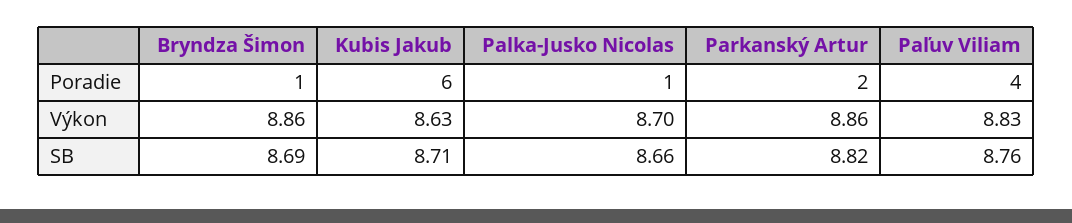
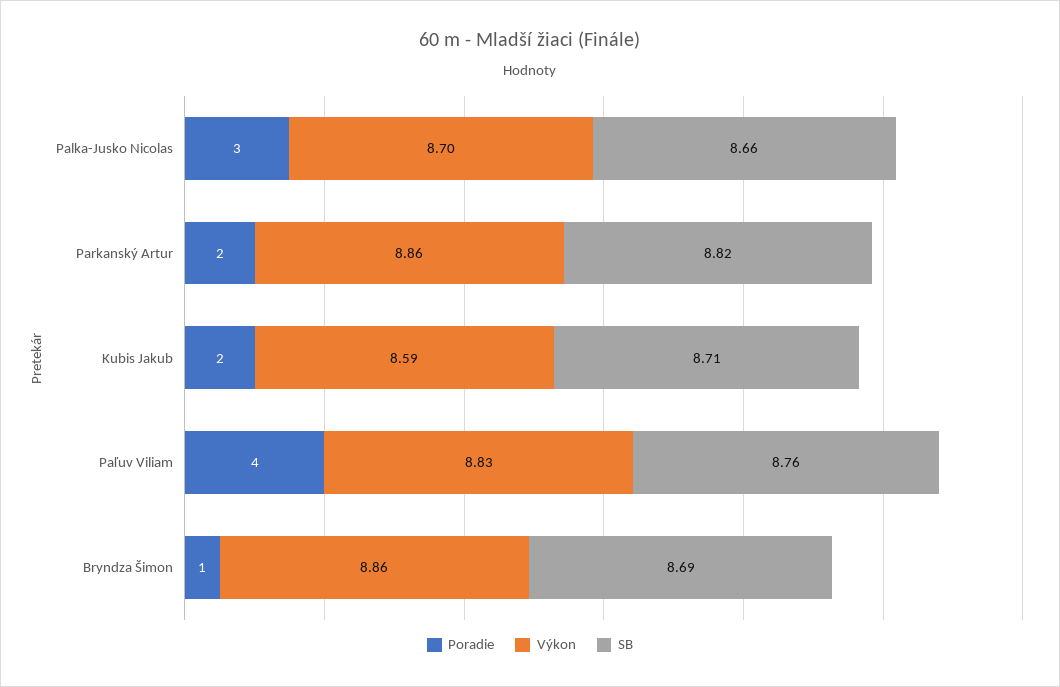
Poradie, Kubis Jakub: 6 -> 2
Poradie, Palka-Jusko Nicolas: 1 -> 3
Výkon, Kubis Jakub: 8.63 -> 8.59

